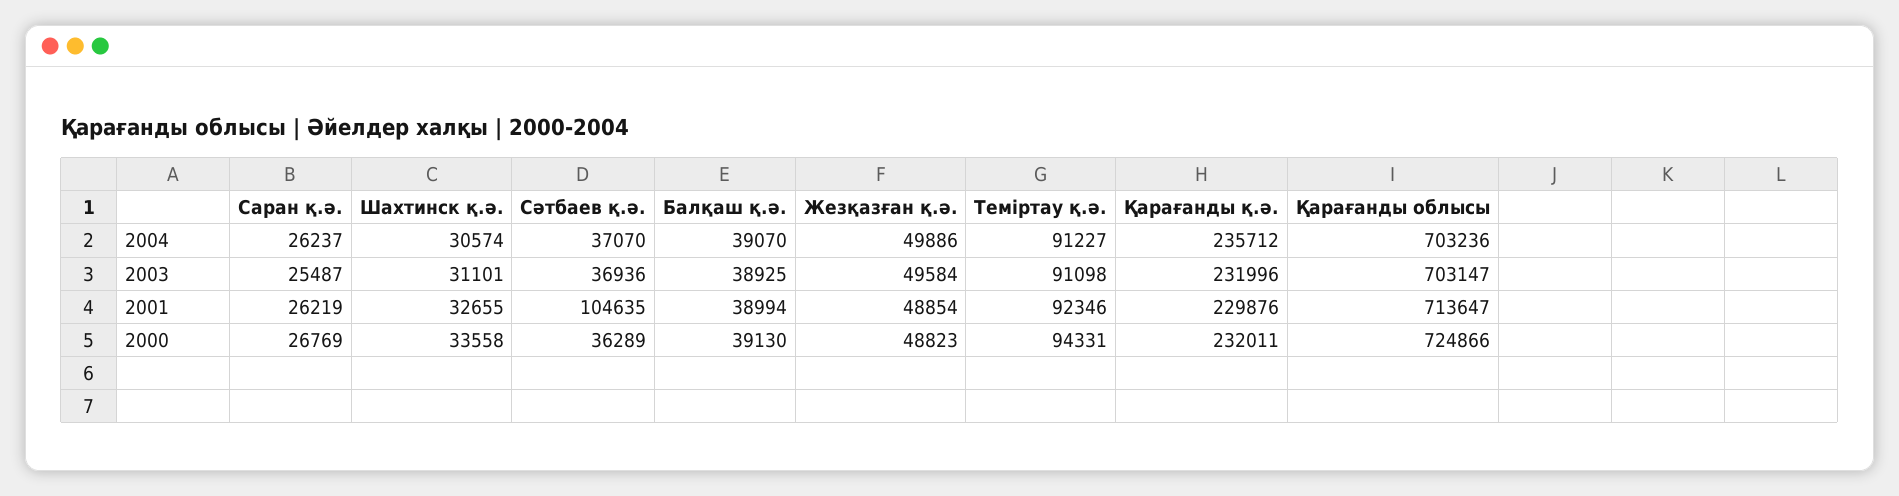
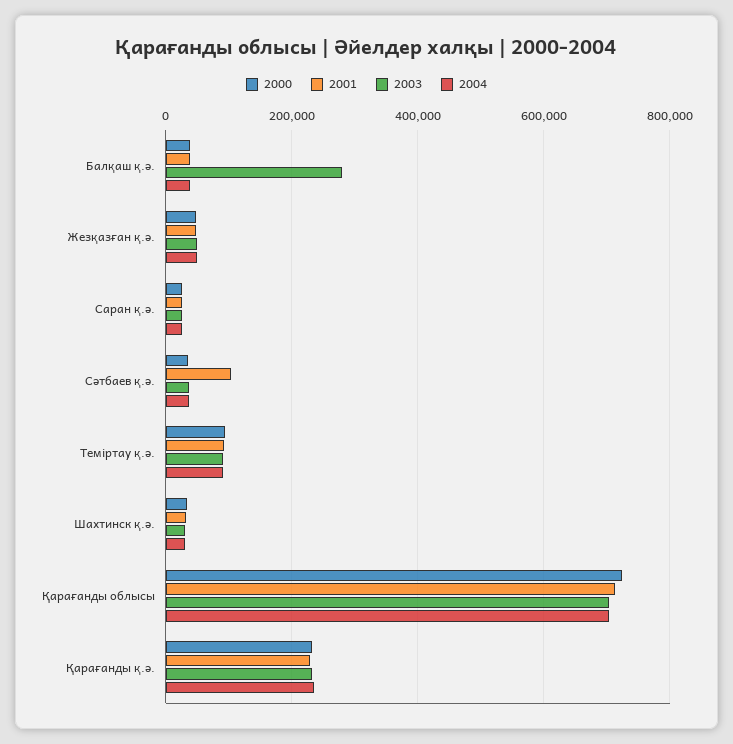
2003, Балқаш қ.ә.: 38925 -> 280000

